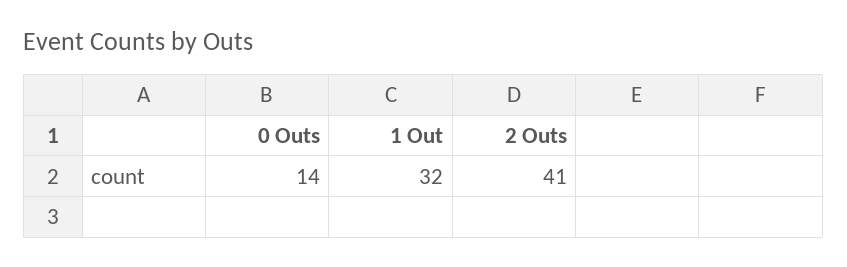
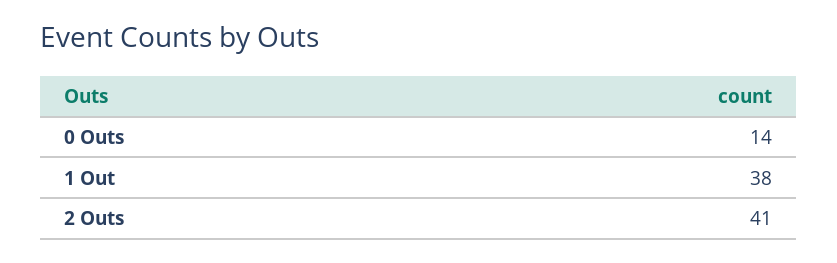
1 Out: 32 -> 38

